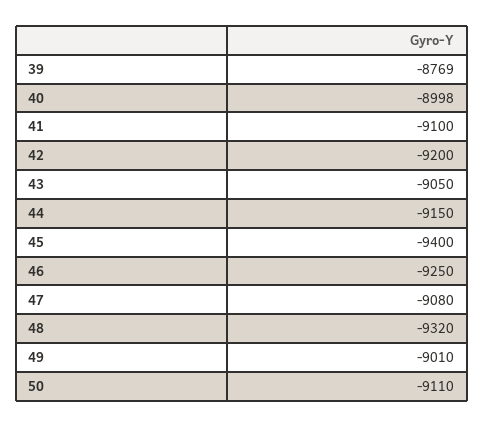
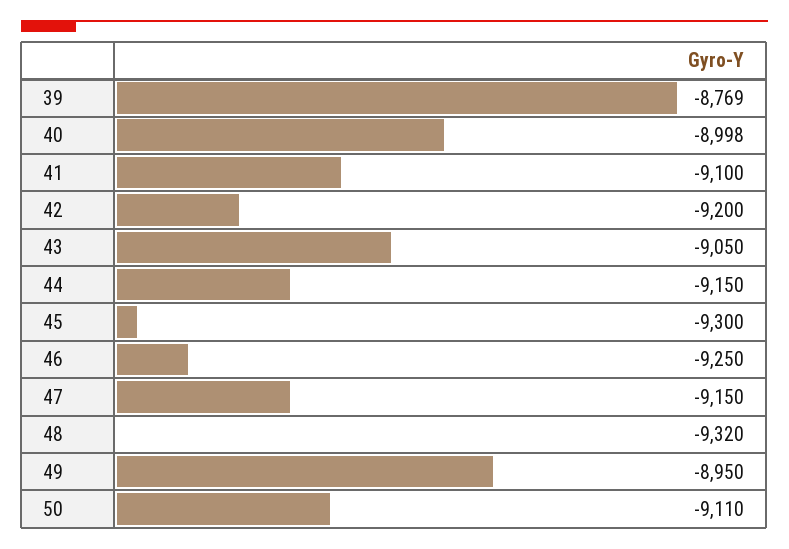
45: -9400 -> -9300
47: -9080 -> -9150
49: -9010 -> -8950

